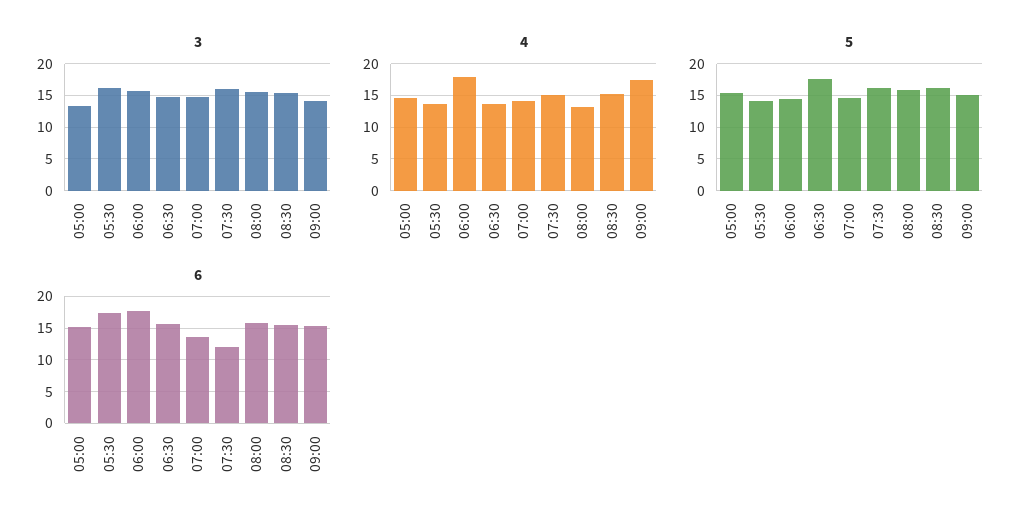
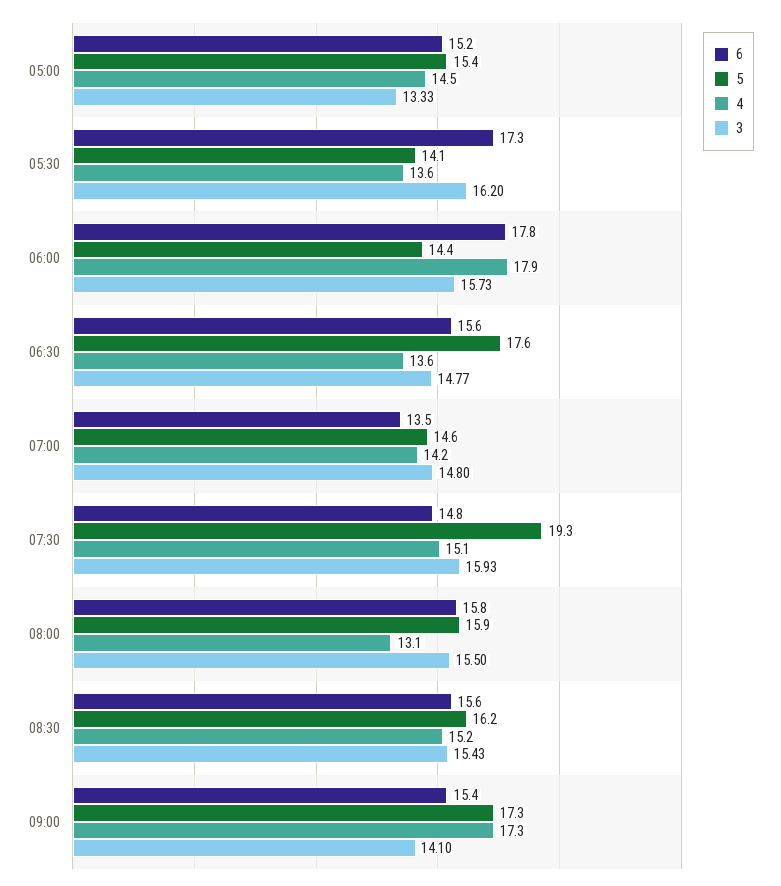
5, 07:30: 16 -> 19.3
5, 09:00: 15 -> 17.3
6, 07:30: 12 -> 14.8

